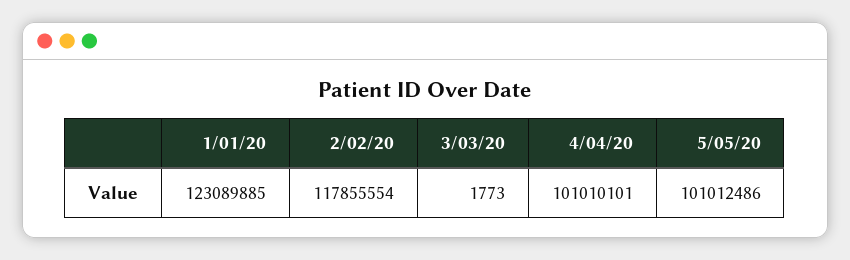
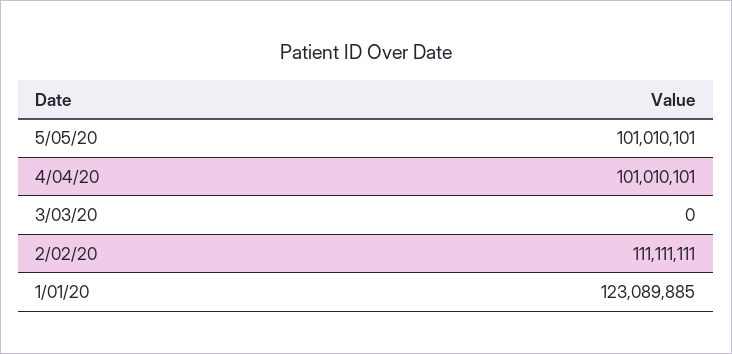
2/02/20: 117855554 -> 111111111
3/03/20: 1773 -> 0
5/05/20: 101012486 -> 101010101

